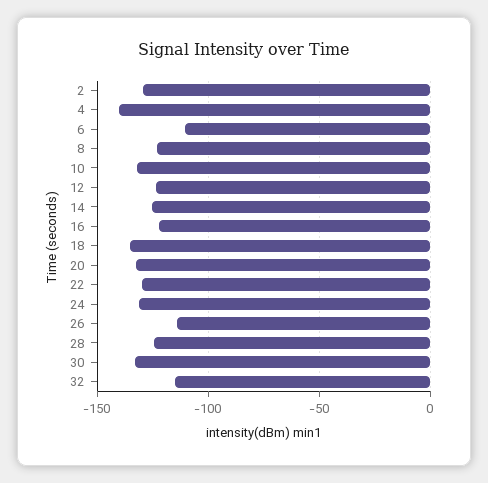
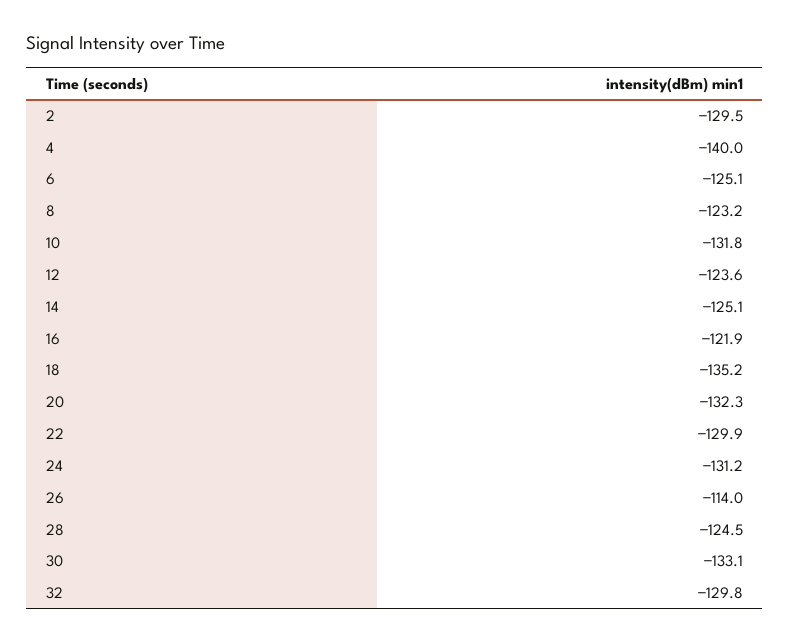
6: -110 -> -125.1
32: -115 -> -129.8

